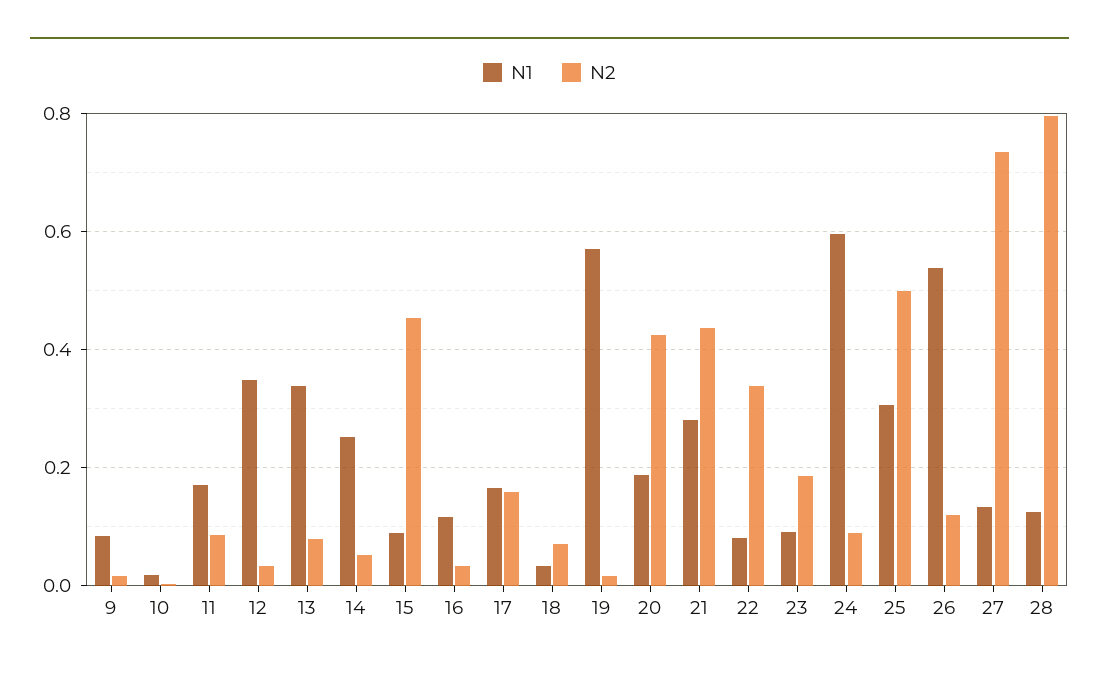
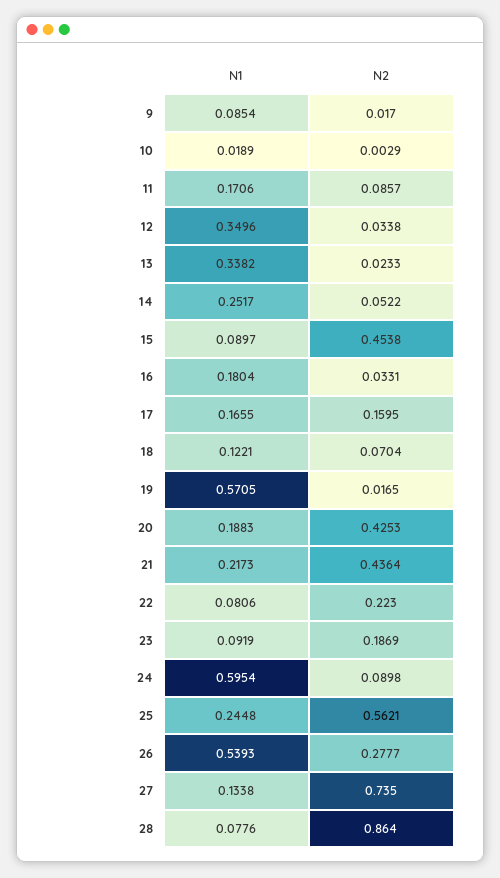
N2, 13: 0.08 -> 0.0233
N1, 16: 0.12 -> 0.1804
N1, 18: 0.04 -> 0.1221
N1, 21: 0.28 -> 0.2173
N2, 22: 0.34 -> 0.223
N1, 25: 0.3 -> 0.2448
N2, 25: 0.5 -> 0.5621
N2, 26: 0.12 -> 0.2777
N1, 28: 0.12 -> 0.0776
N2, 28: 0.8 -> 0.864

